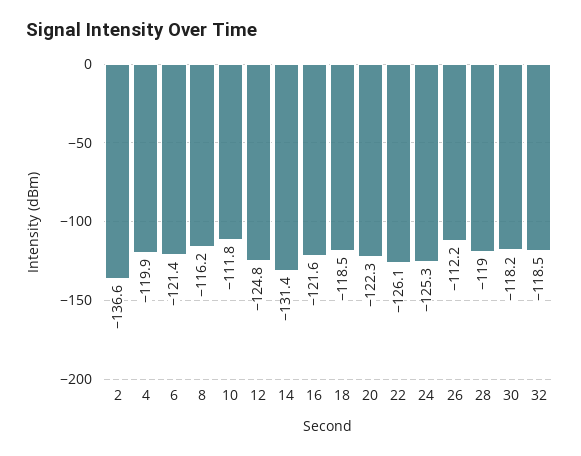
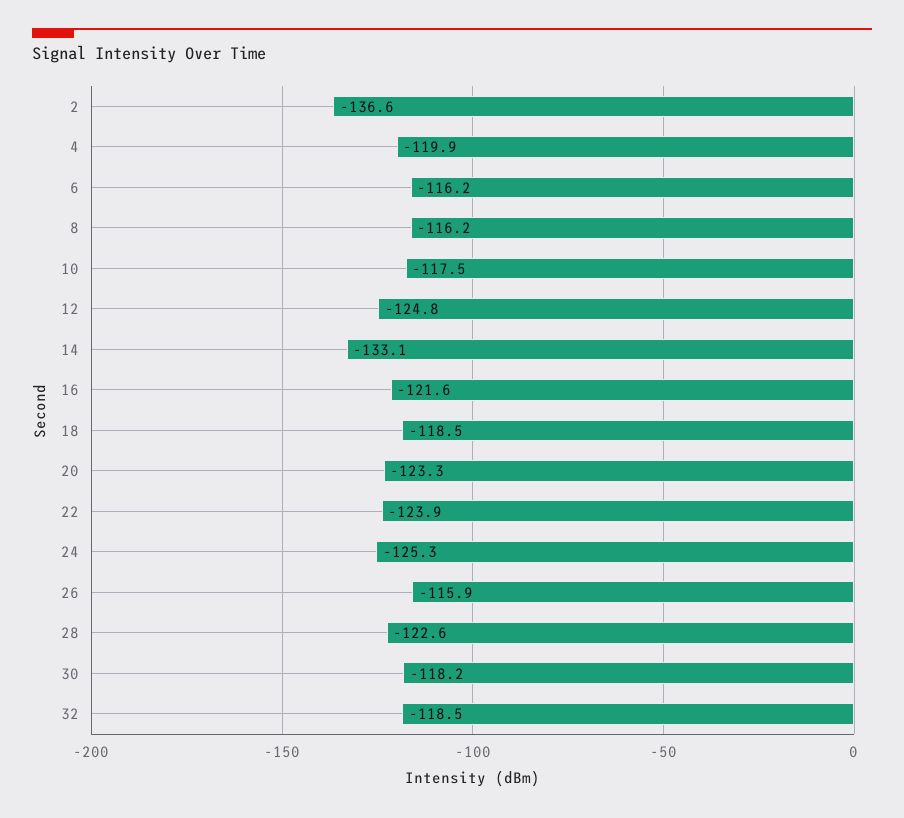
6: -121.4 -> -116.2
10: -111.8 -> -117.5
14: -131.4 -> -133.1
20: -122.3 -> -123.3
22: -126.1 -> -123.9
26: -112.2 -> -115.9
28: -119 -> -122.6

